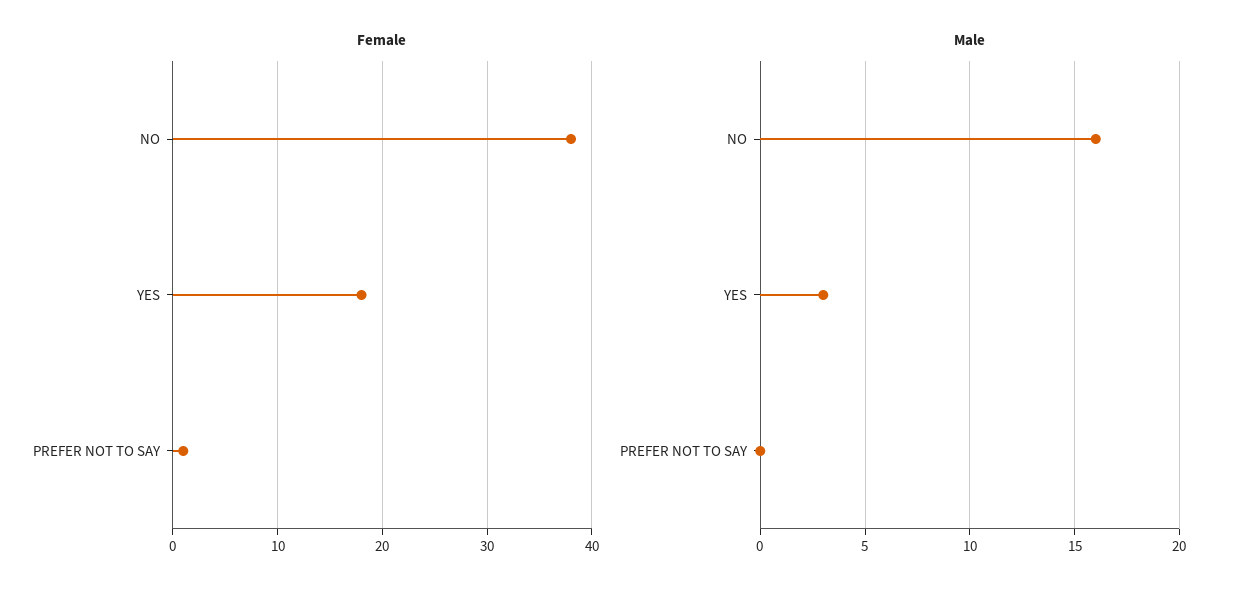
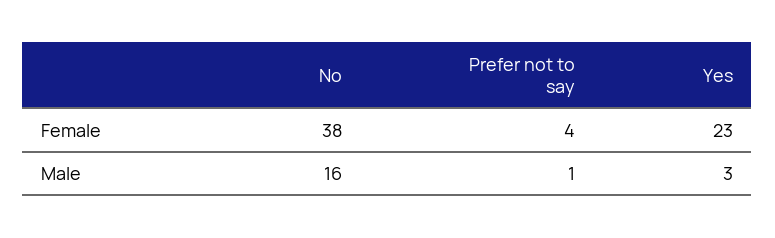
Female, YES: 18 -> 23
Female, PREFER NOT TO SAY: 1 -> 4
Male, PREFER NOT TO SAY: 0 -> 1

